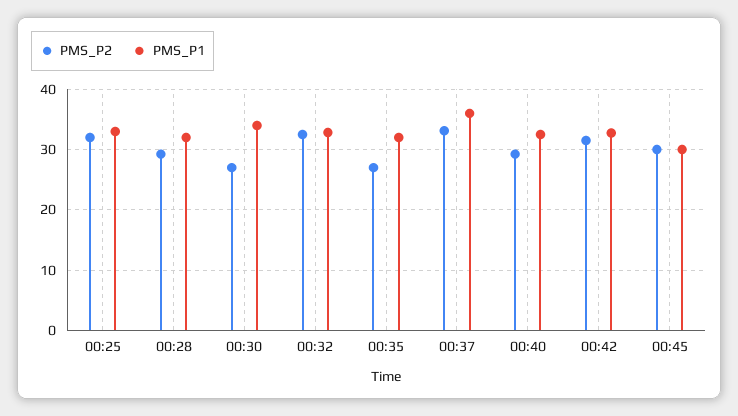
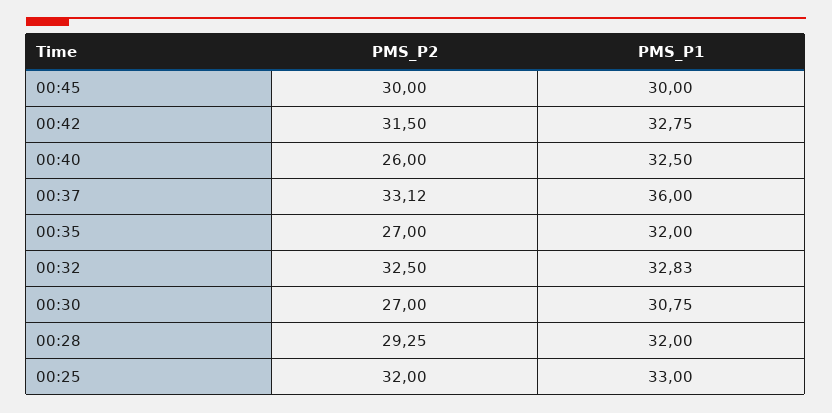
PMS_P1, 00:30: 34 -> 30.75
PMS_P2, 00:40: 29 -> 26

